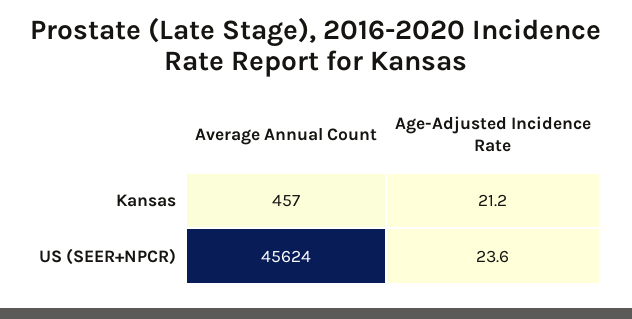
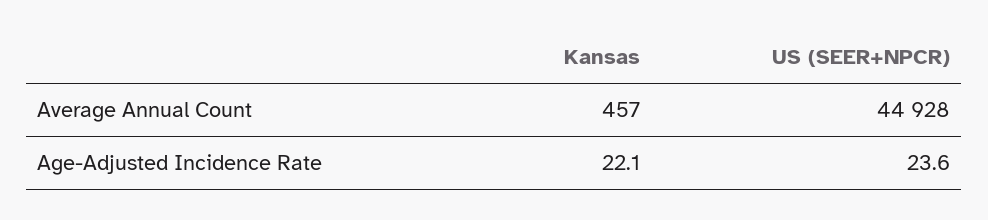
Age-Adjusted Incidence Rate, Kansas: 21.2 -> 22.1
Average Annual Count, US (SEER+NPCR): 45624 -> 44928

